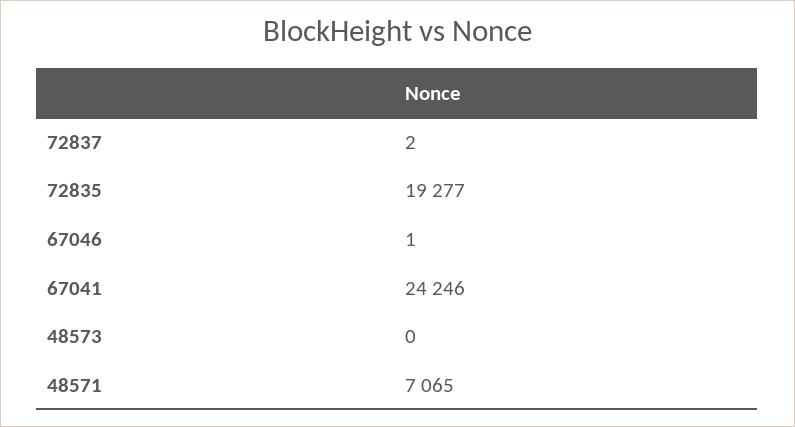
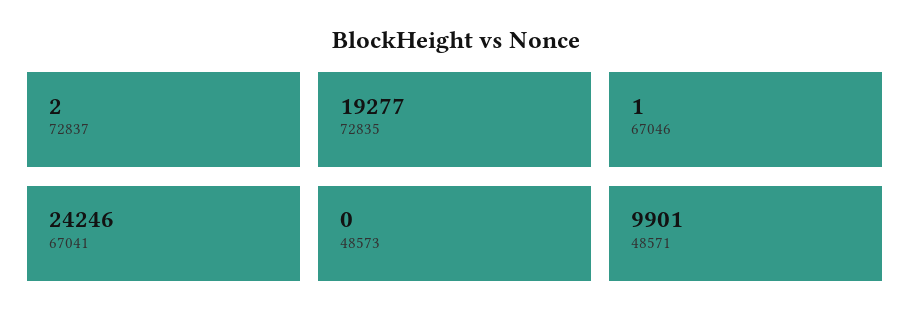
48571: 7065 -> 9901

